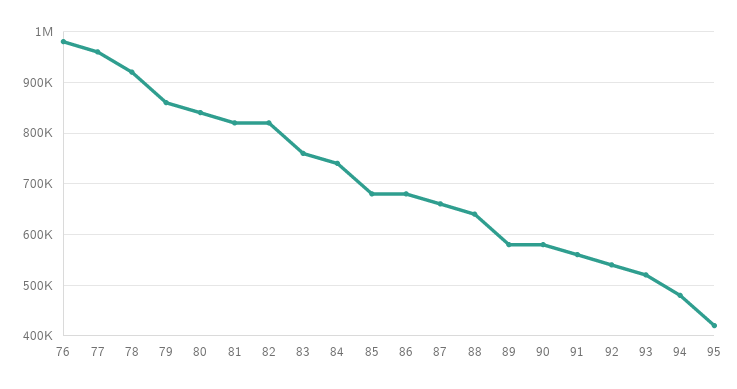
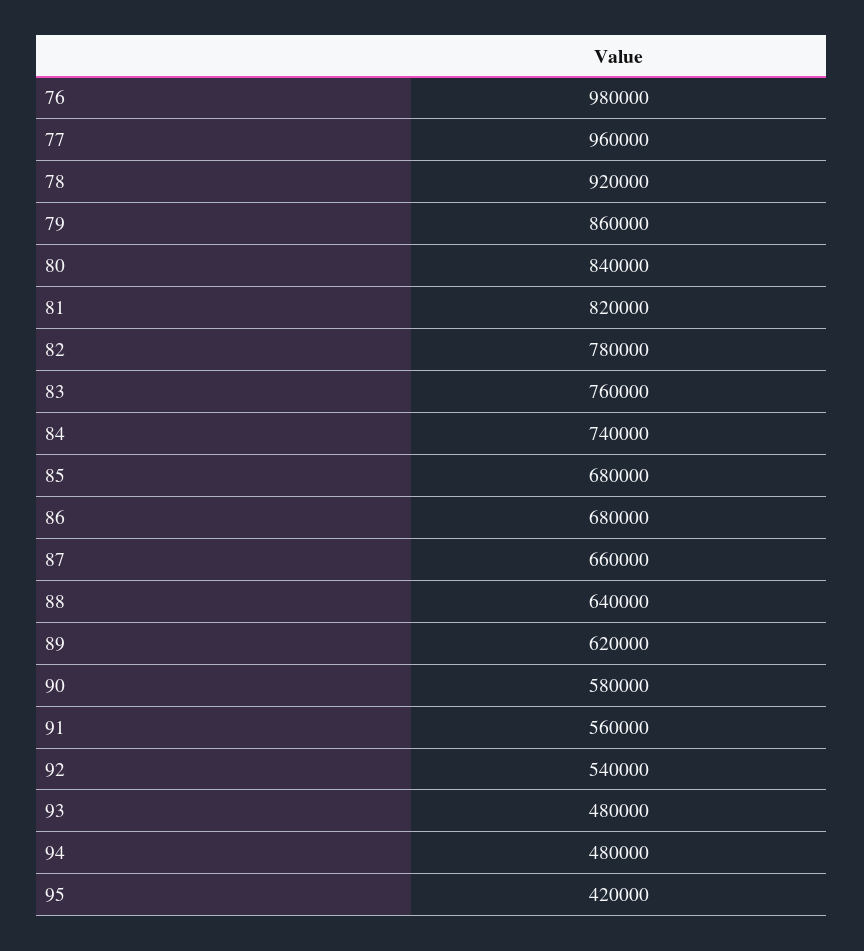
82: 820000 -> 780000
89: 580000 -> 620000
93: 520000 -> 480000

